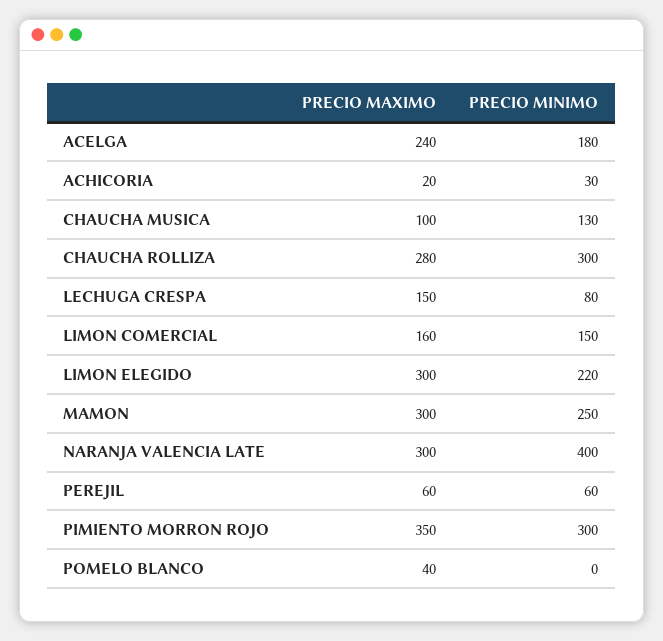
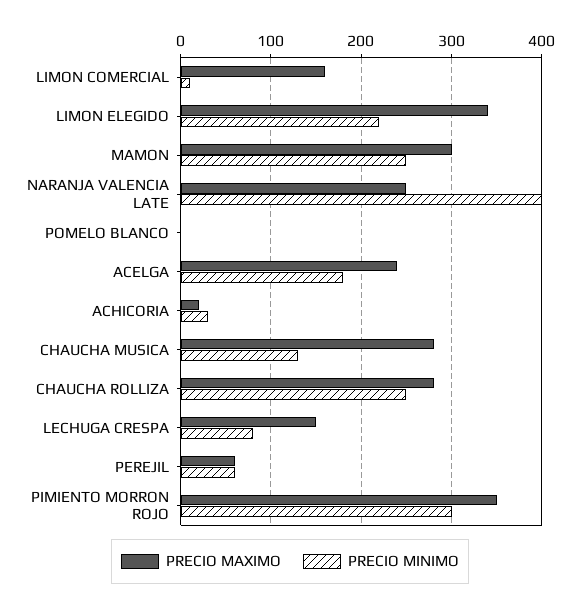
PRECIO MAXIMO, CHAUCHA MUSICA: 100 -> 280
PRECIO MINIMO, CHAUCHA ROLLIZA: 300 -> 250
PRECIO MINIMO, LIMON COMERCIAL: 150 -> 10
PRECIO MAXIMO, LIMON ELEGIDO: 300 -> 340
PRECIO MAXIMO, NARANJA VALENCIA LATE: 300 -> 250
PRECIO MAXIMO, POMELO BLANCO: 40 -> 0

